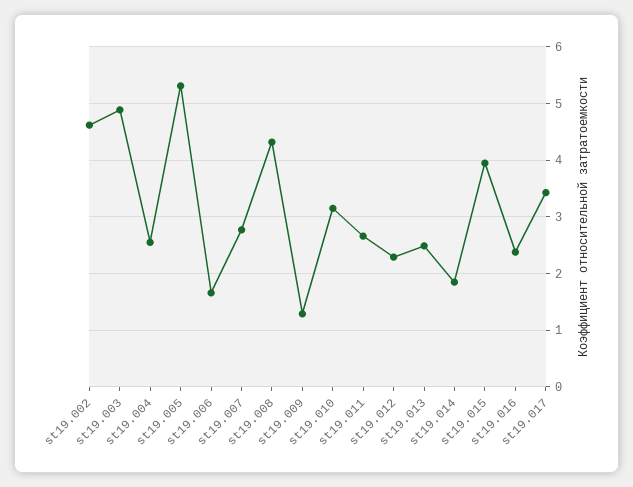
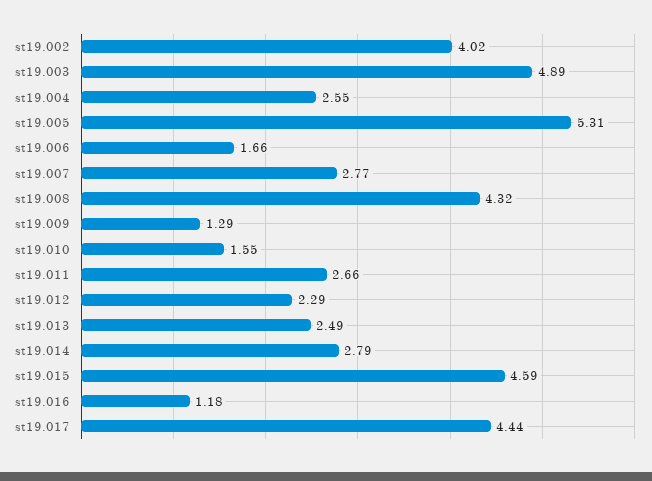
st19.002: 4.6 -> 4.02
st19.010: 3.2 -> 1.55
st19.014: 1.8 -> 2.79
st19.015: 4 -> 4.59
st19.016: 2.4 -> 1.18
st19.017: 3.4 -> 4.44

